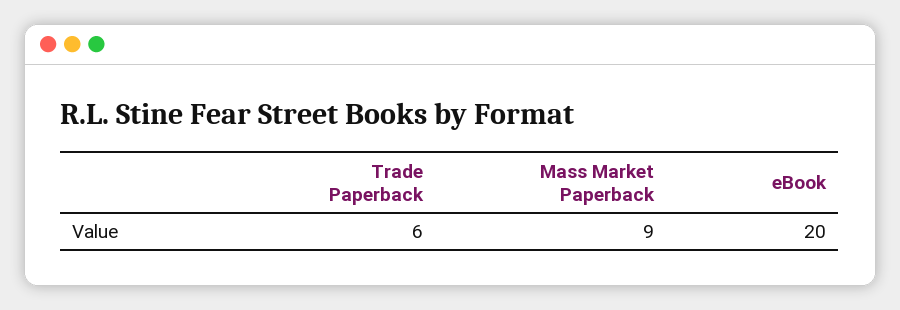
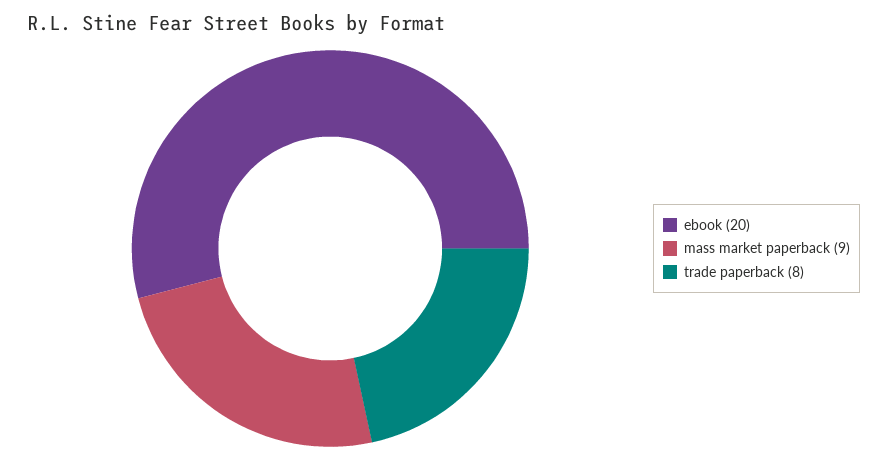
Trade Paperback: 6 -> 8

